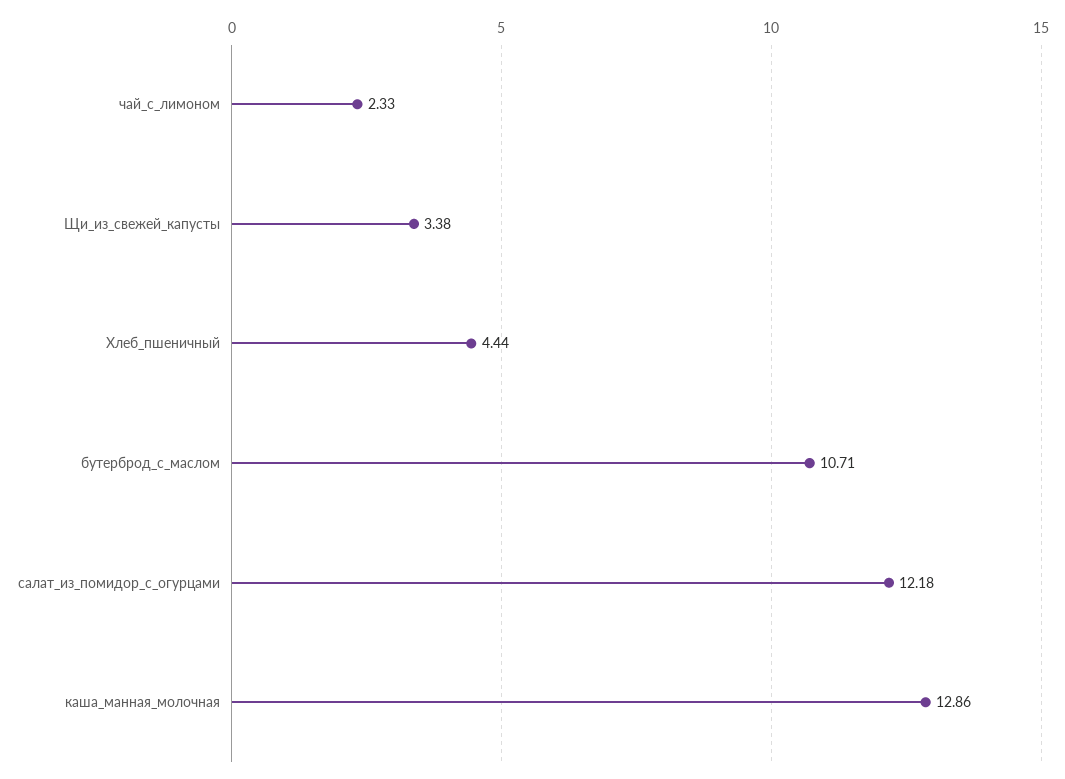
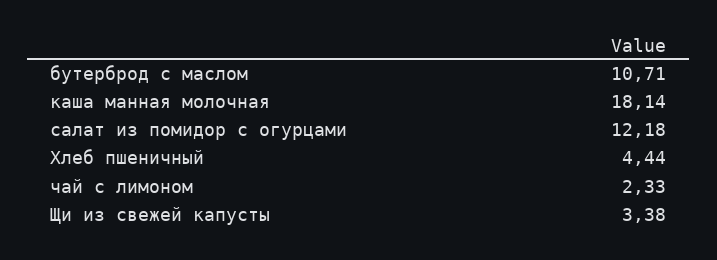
каша_манная_молочная: 12.86 -> 18.14

